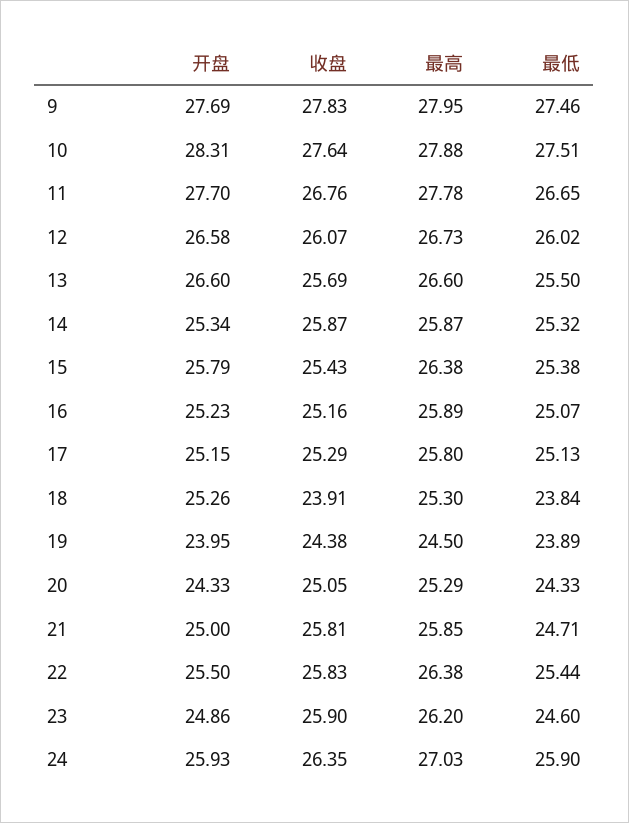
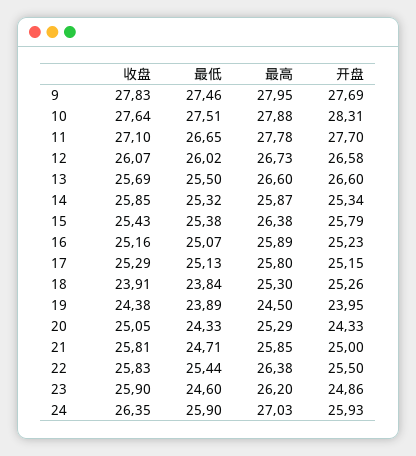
收盘, 11: 26.76 -> 27.1
收盘, 14: 25.87 -> 25.85

